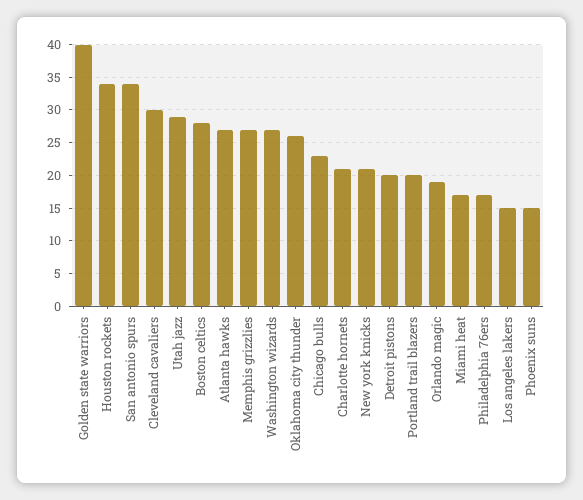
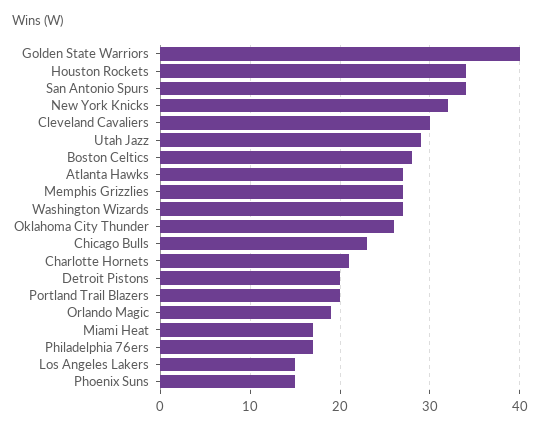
New york knicks: 21 -> 32

